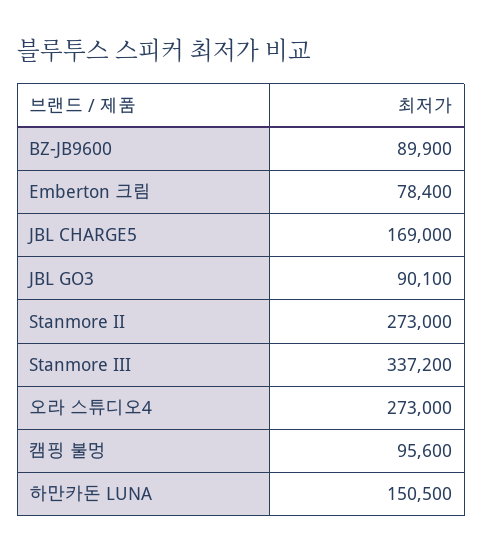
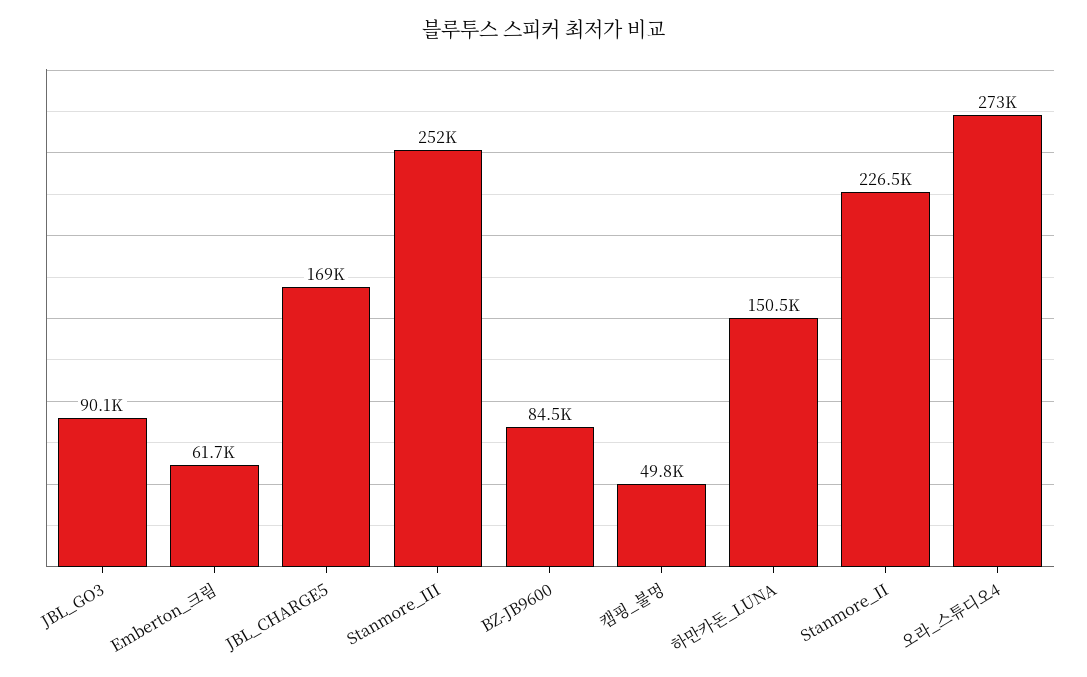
BZ-JB9600: 89900 -> 84500
Emberton 크림: 78400 -> 61700
Stanmore II: 273000 -> 226500
Stanmore III: 337200 -> 252000
캠핑 불멍: 95600 -> 49800

